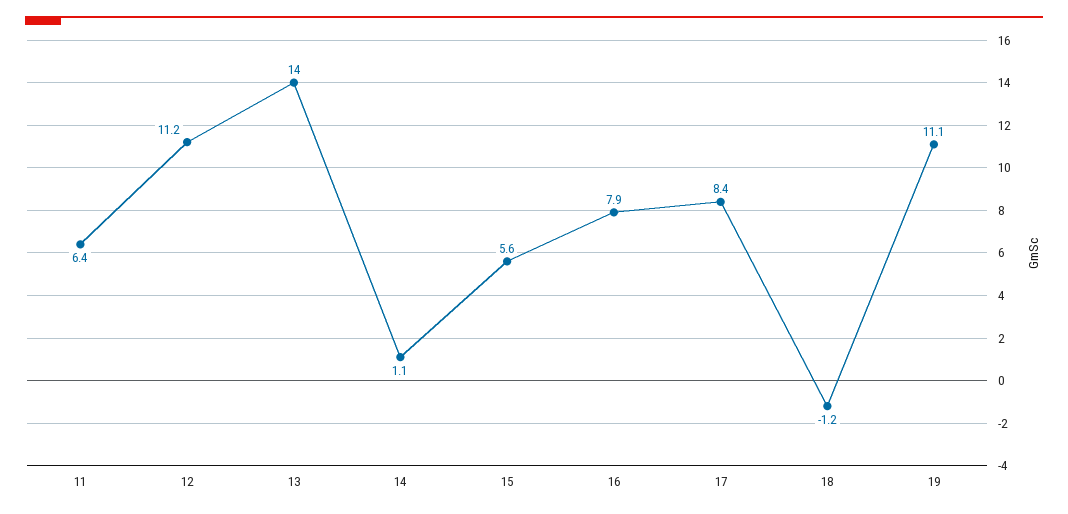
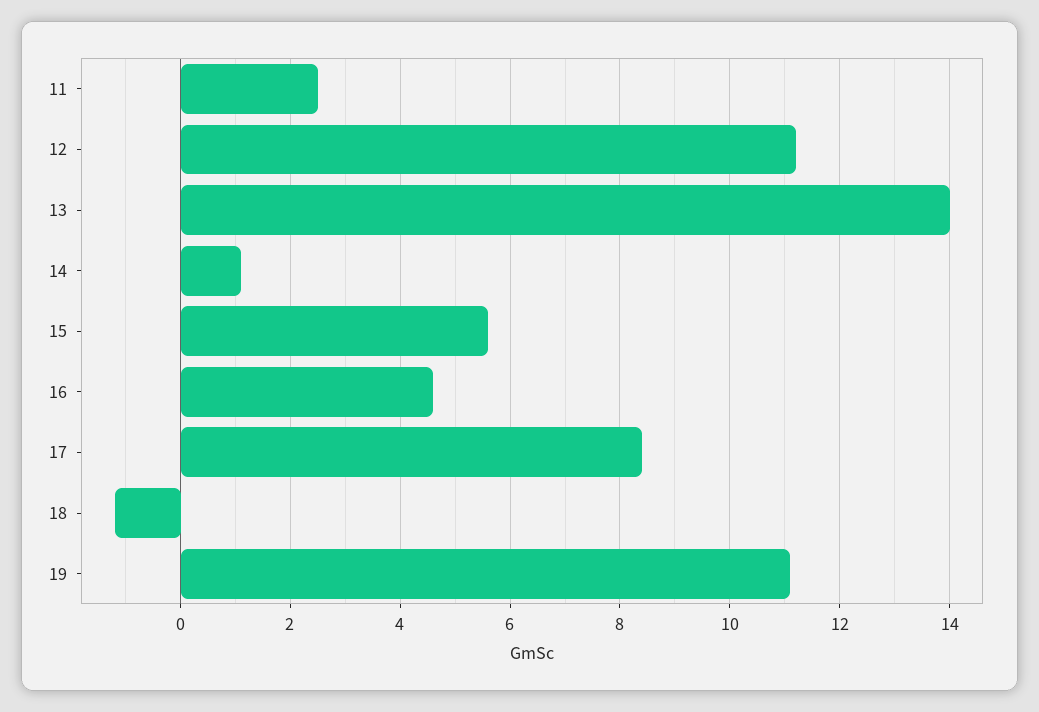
11: 6.4 -> 2.5
16: 7.9 -> 4.5

